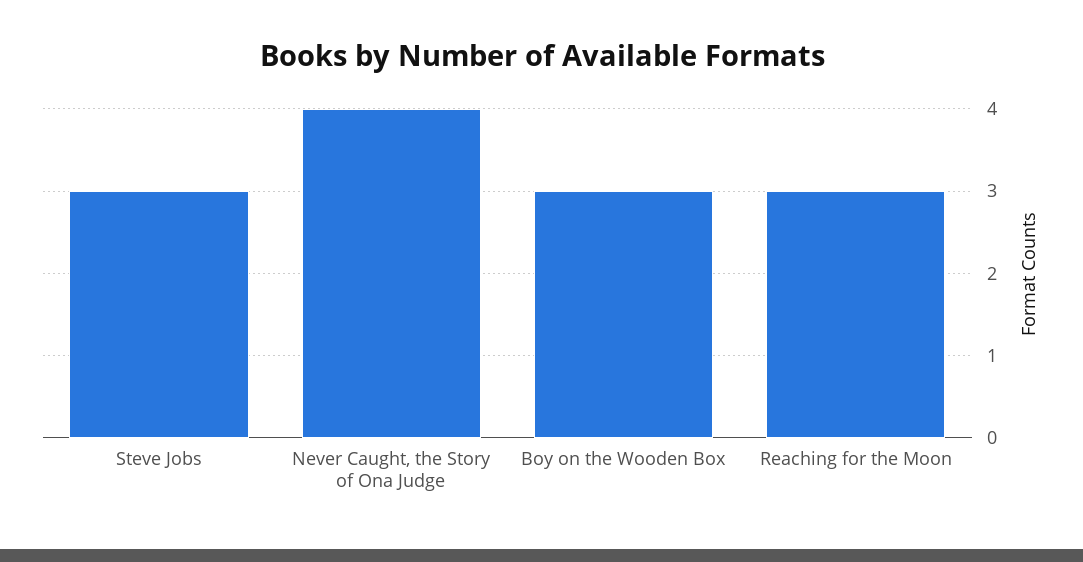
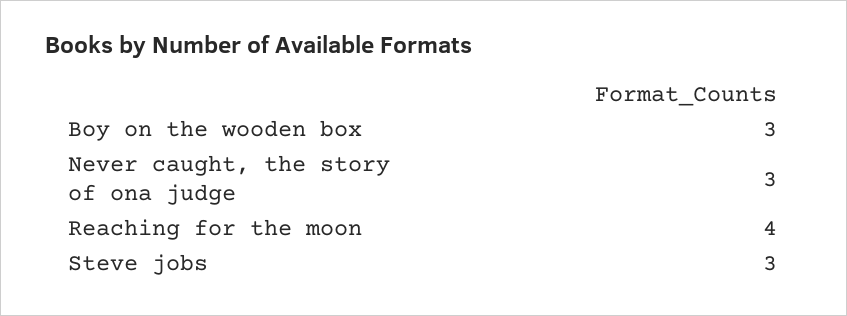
Never Caught, the Story of Ona Judge: 4 -> 3
Reaching for the Moon: 3 -> 4

